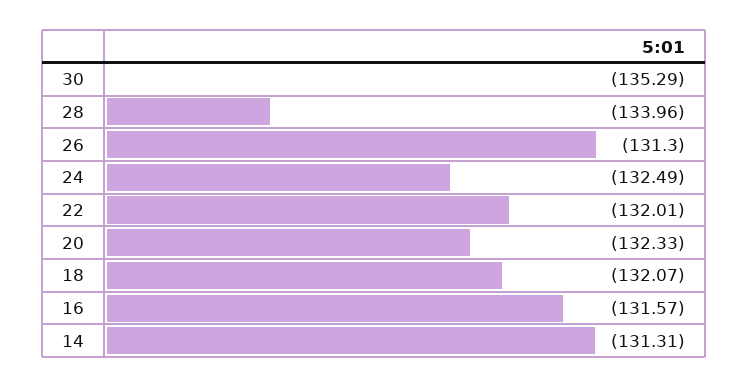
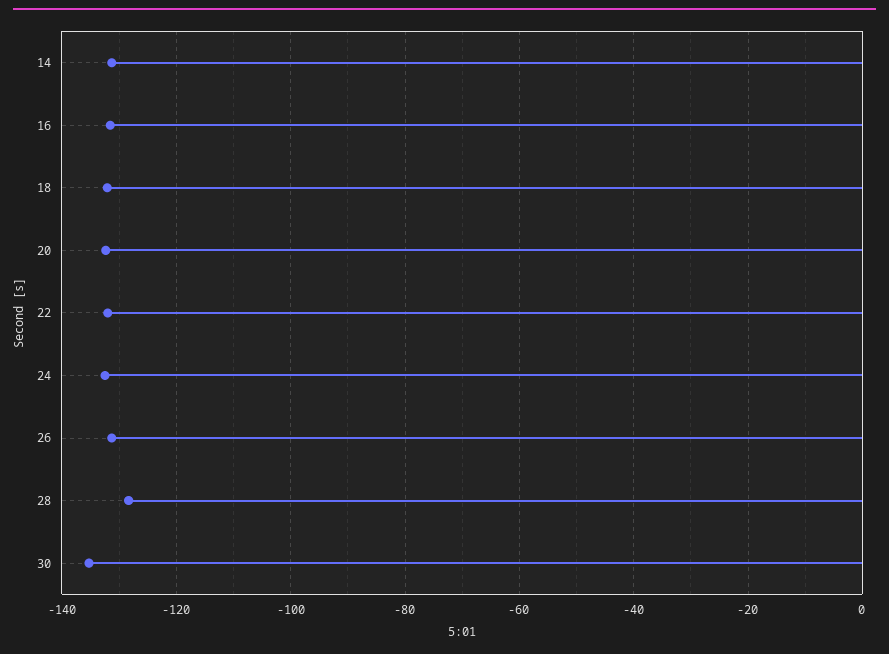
28: -133.96 -> -128

